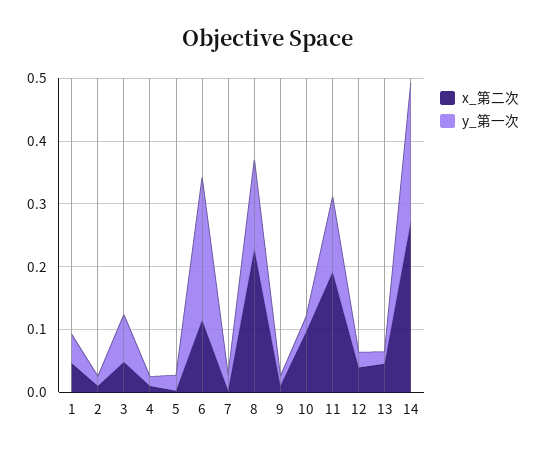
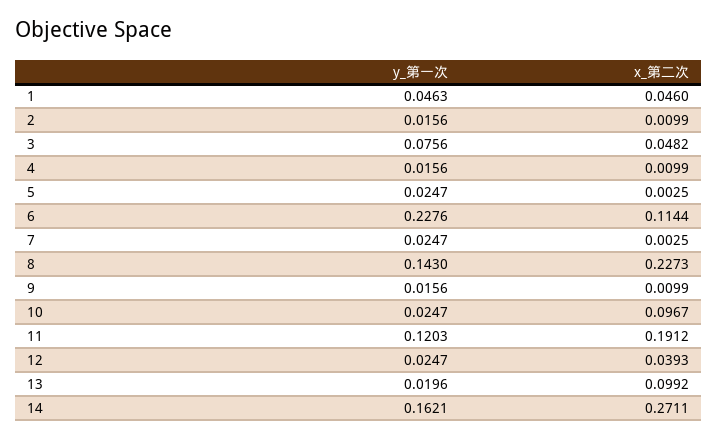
x_第二次, 13: 0.04 -> 0.0992
y_第一次, 14: 0.22 -> 0.1621

